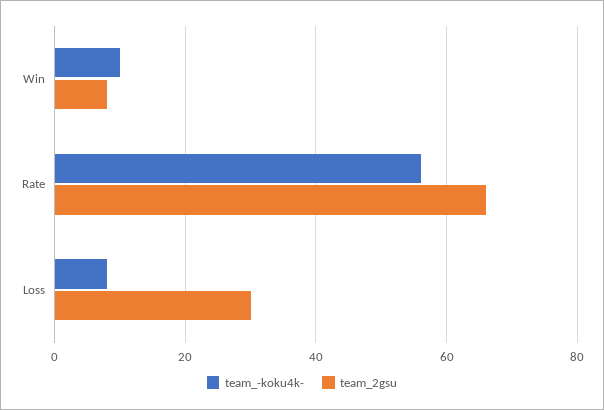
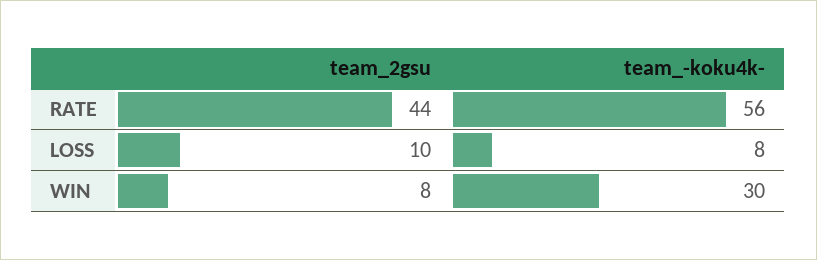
team_-koku4k-, Win: 10 -> 30
team_2gsu, Rate: 65 -> 44
team_2gsu, Loss: 30 -> 10

